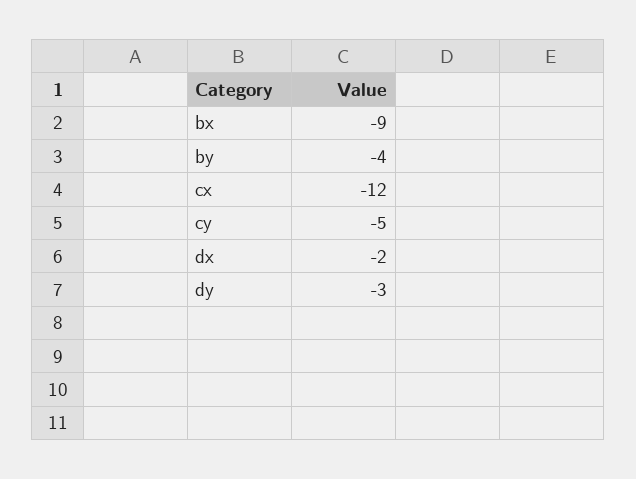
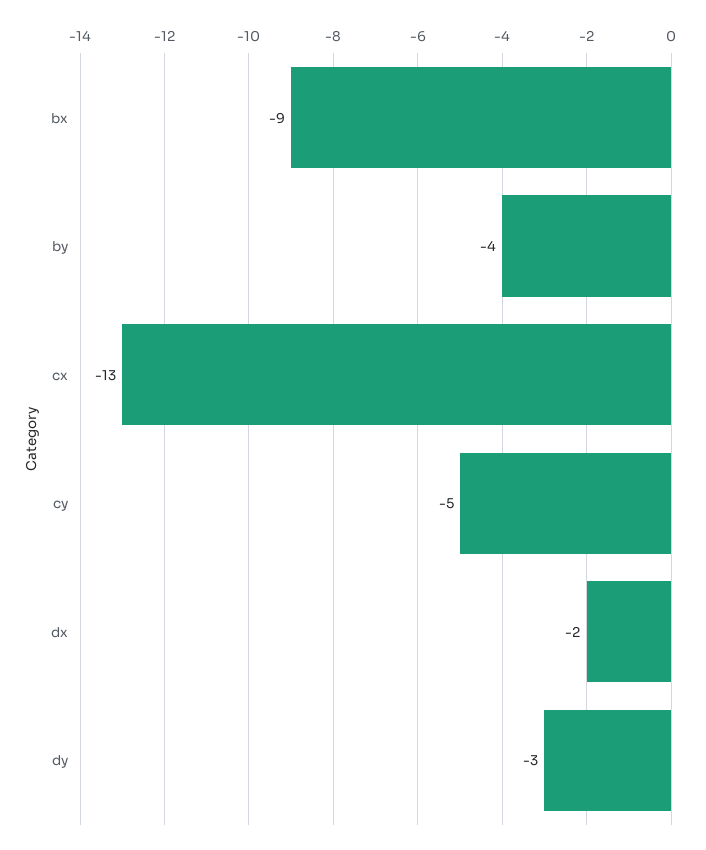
cx: -12 -> -13

